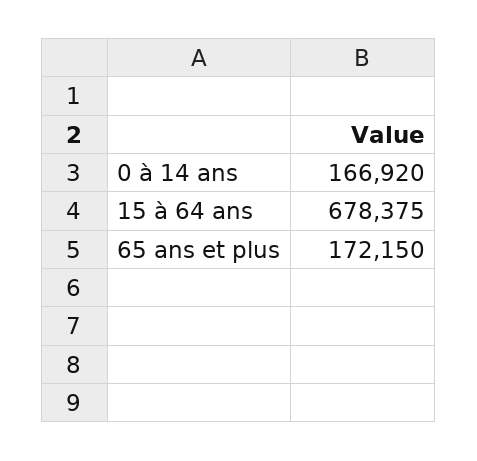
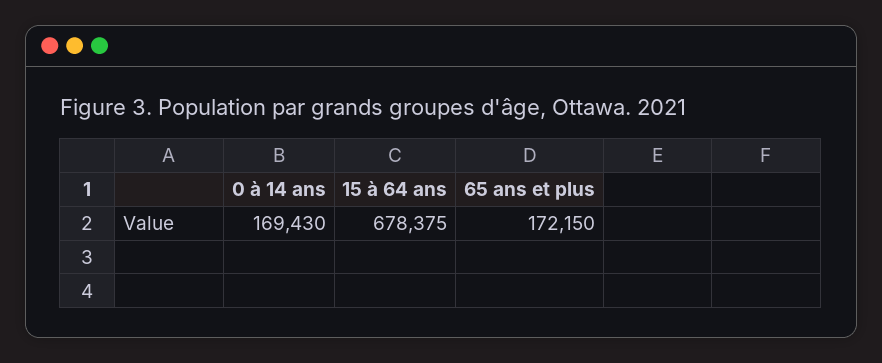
0 à 14 ans: 166920 -> 169430

